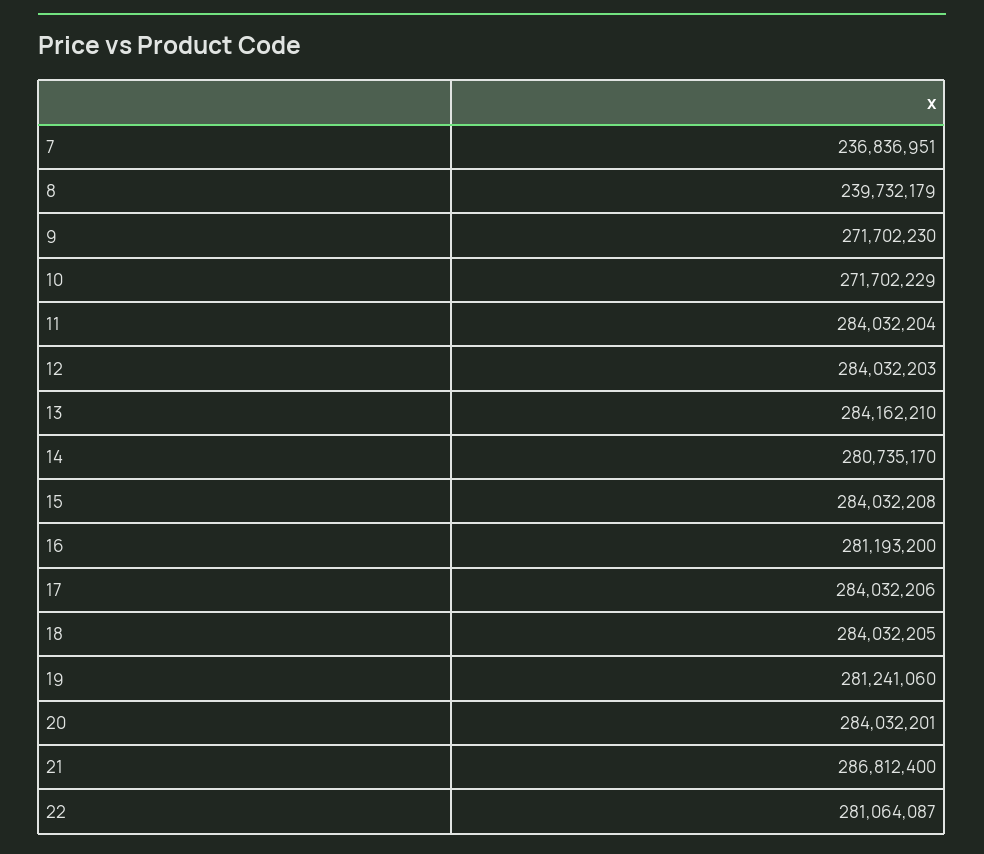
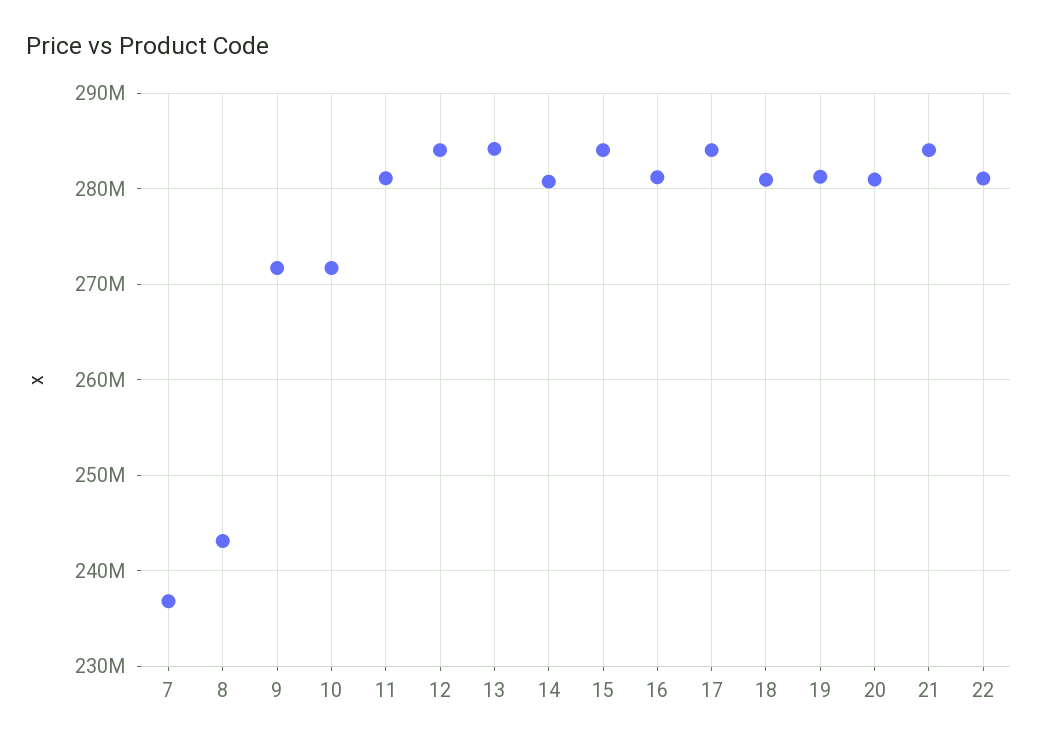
8: 239732179 -> 243000000
11: 284032204 -> 281000000
18: 284032205 -> 281000000
20: 284032201 -> 281000000
21: 286812400 -> 284000000

